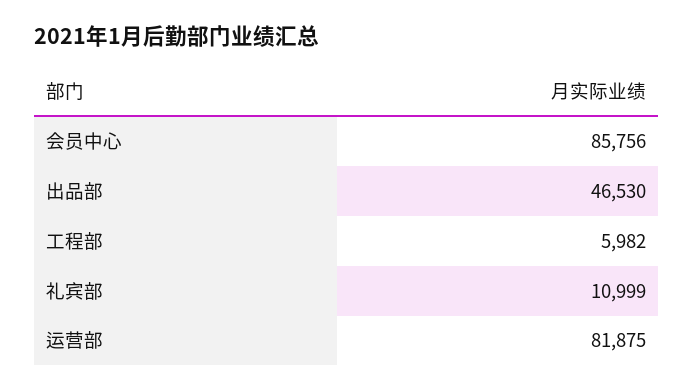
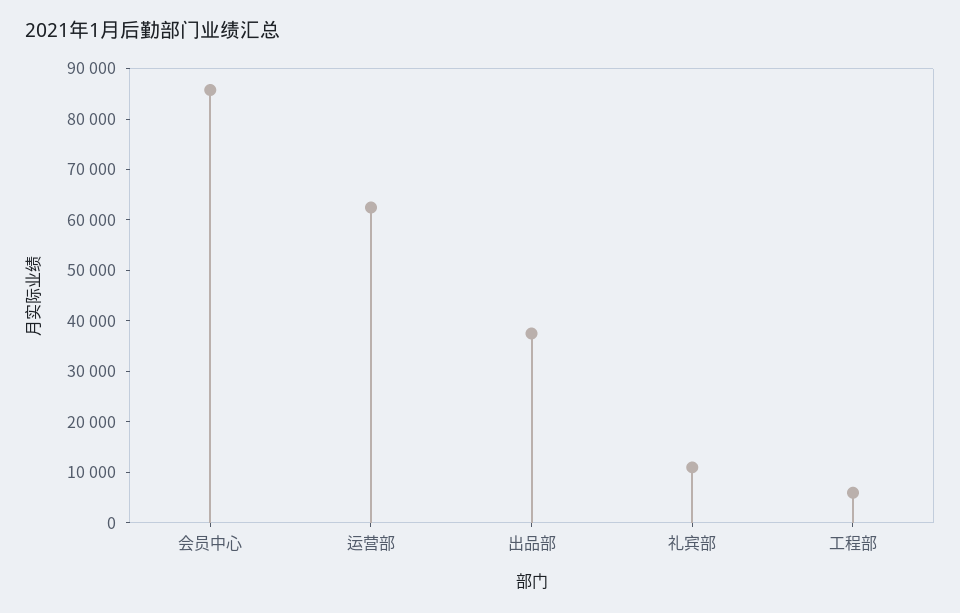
出品部: 46530 -> 38000
运营部: 81875 -> 62000

